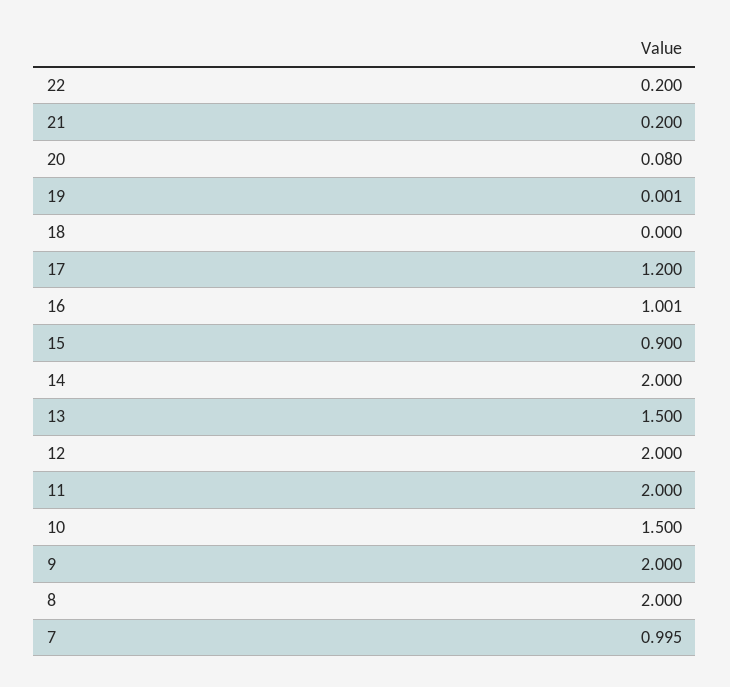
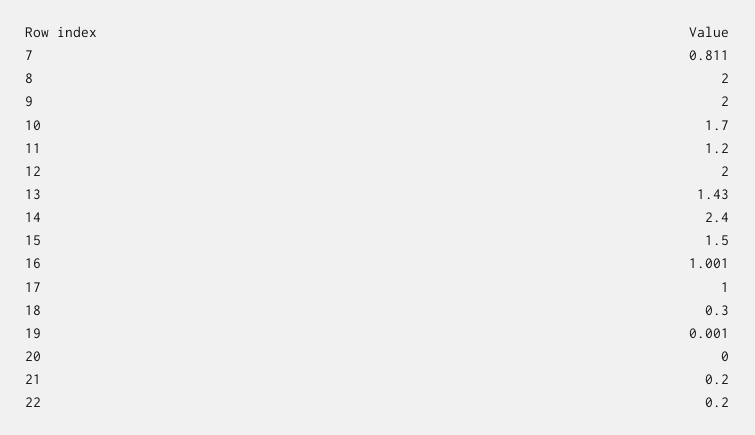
20: 0.08 -> 0
18: 0 -> 0.3
17: 1.2 -> 1
15: 0.9 -> 1.5
14: 2 -> 2.4
13: 1.5 -> 1.43
11: 2 -> 1.2
10: 1.5 -> 1.7
7: 0.995 -> 0.811

